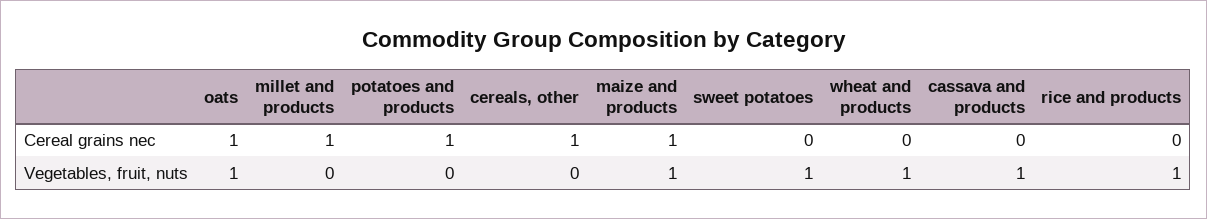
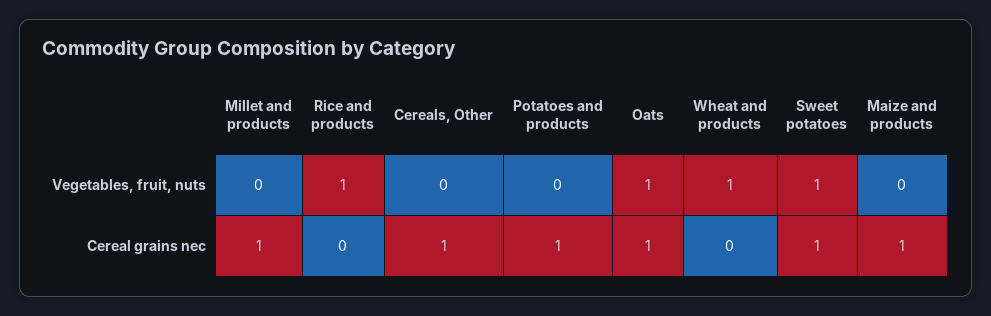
sweet potatoes, Cereal grains nec: 0 -> 1
cassava and products, Cereal grains nec: 0 -> none
maize and products, Vegetables, fruit, nuts: 1 -> 0
cassava and products, Vegetables, fruit, nuts: 1 -> none

